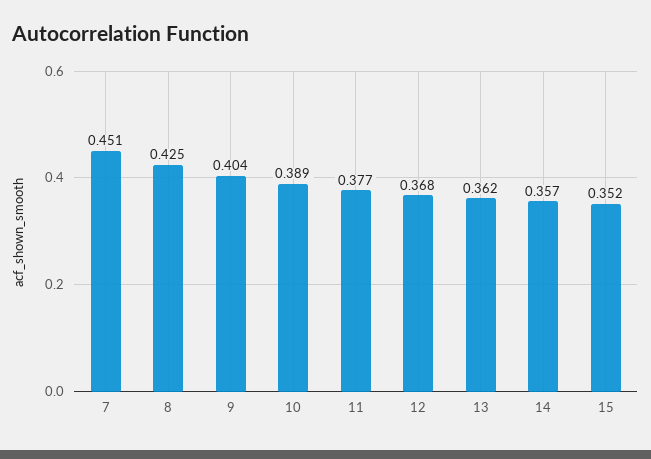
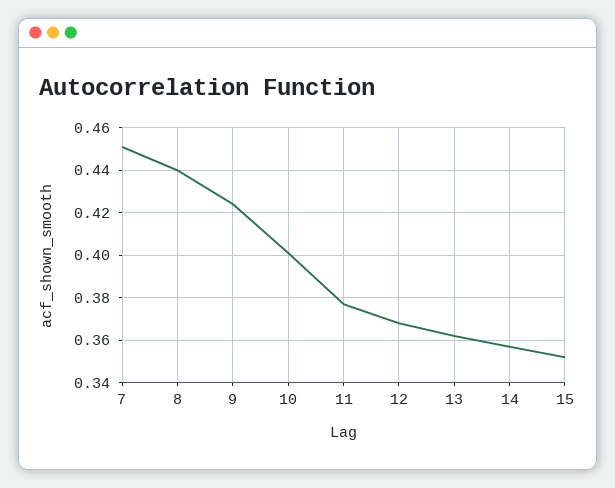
8: 0.425 -> 0.44
9: 0.404 -> 0.425
10: 0.389 -> 0.4

